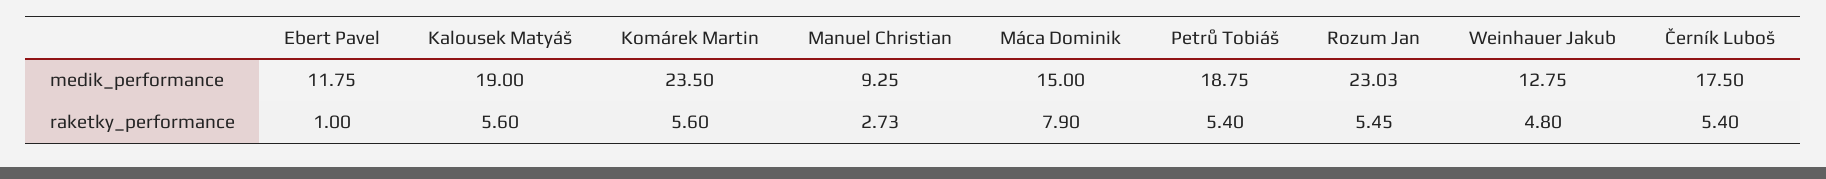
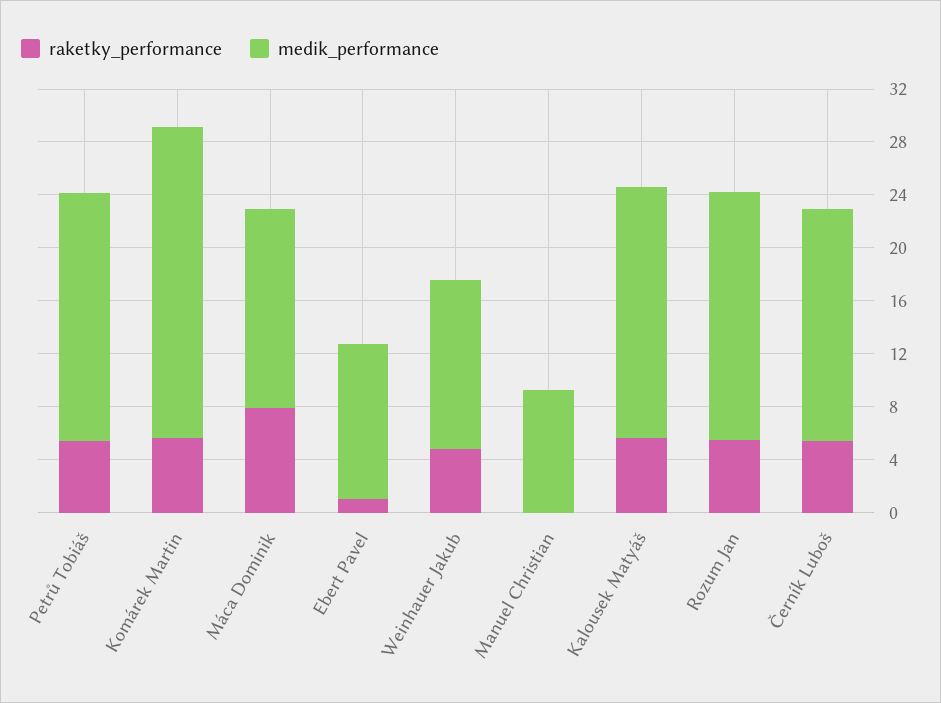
medik_performance, Rozum Jan: 23.03 -> 19
raketky_performance, Manuel Christian: 2.73 -> 0

